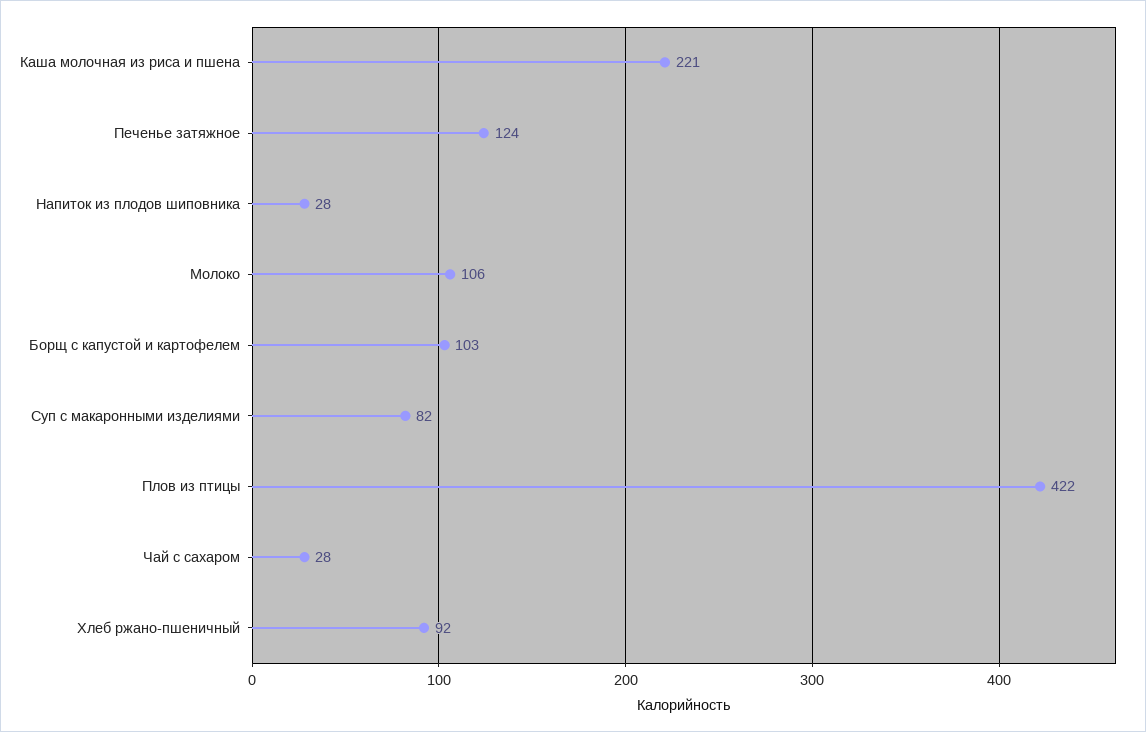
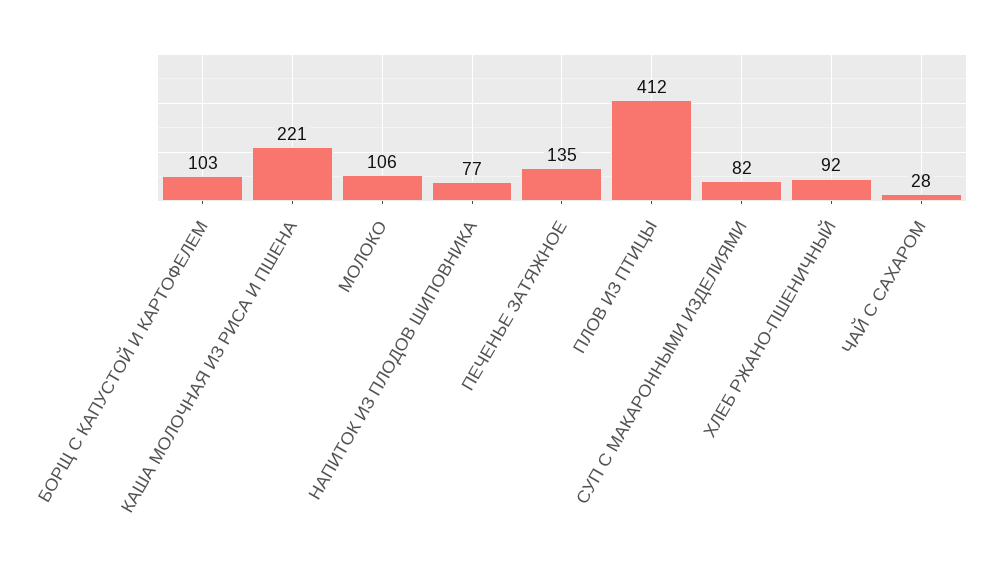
Печенье затяжное: 124 -> 135
Напиток из плодов шиповника: 28 -> 77
Плов из птицы: 422 -> 412

